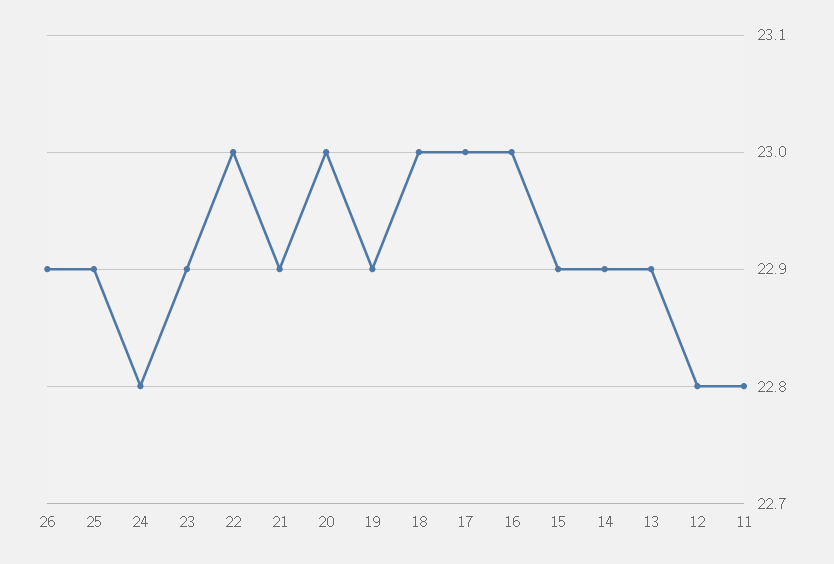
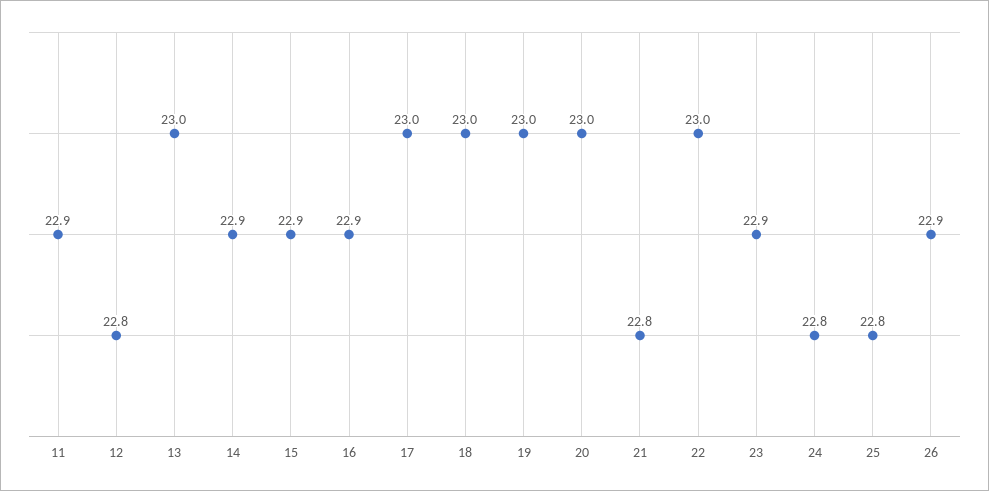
25: 22.9 -> 22.8
21: 22.9 -> 22.8
19: 22.9 -> 23
16: 23 -> 22.9
13: 22.9 -> 23
11: 22.8 -> 22.9

